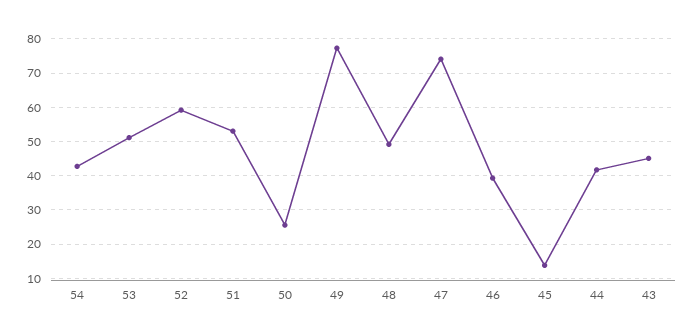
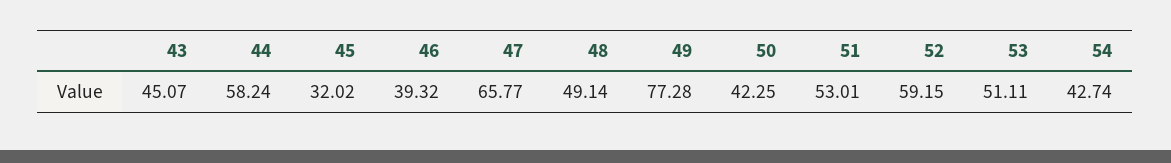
50: 26 -> 42.25
47: 74 -> 65.77
45: 14 -> 32.02
44: 42 -> 58.24

